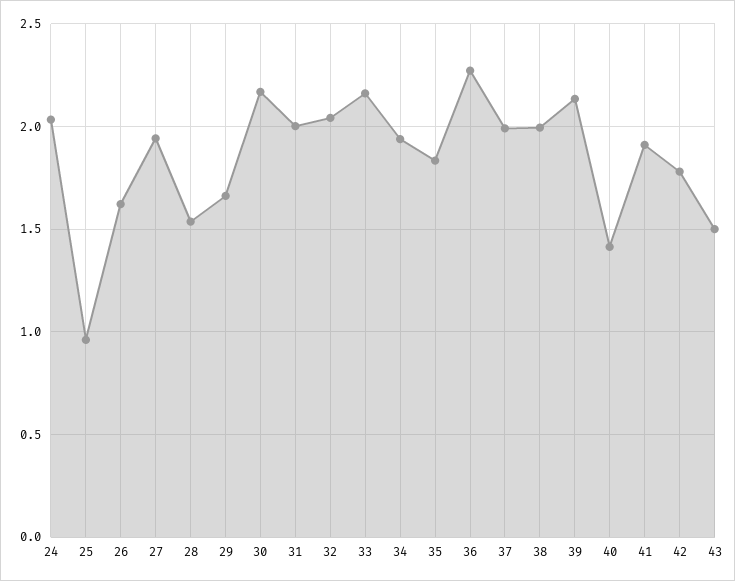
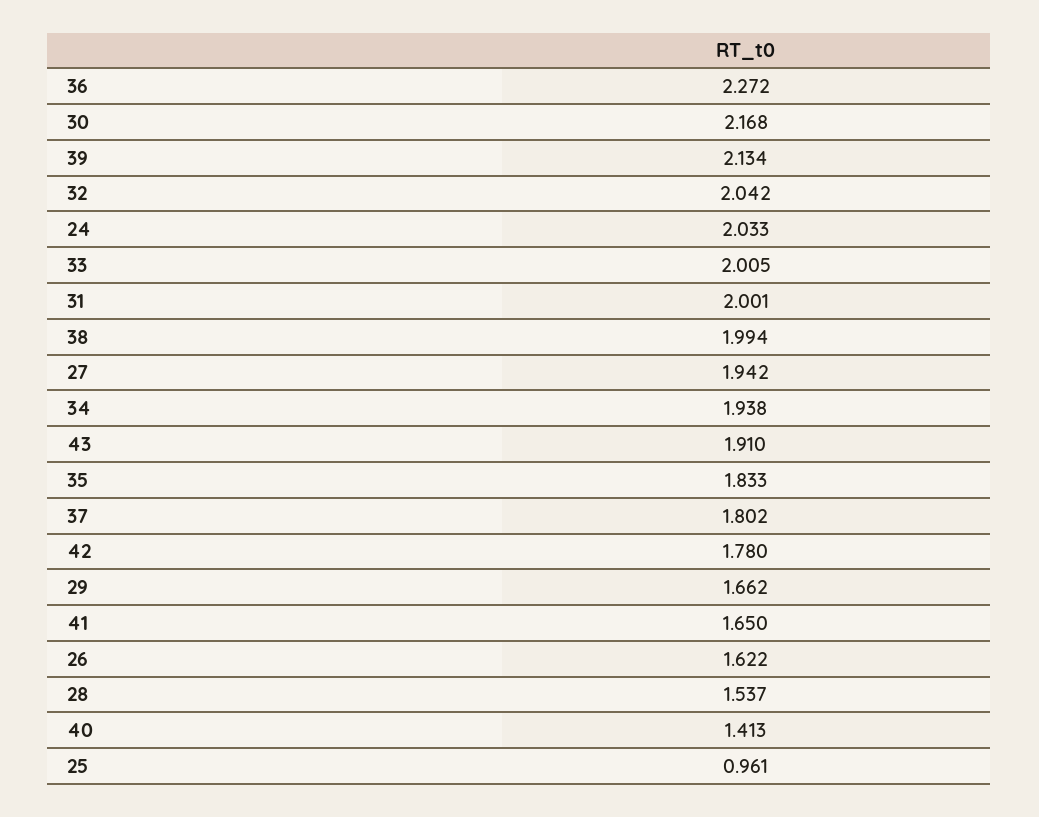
33: 2.15 -> 2.005
37: 2 -> 1.802
41: 1.9 -> 1.65
43: 1.5 -> 1.91

